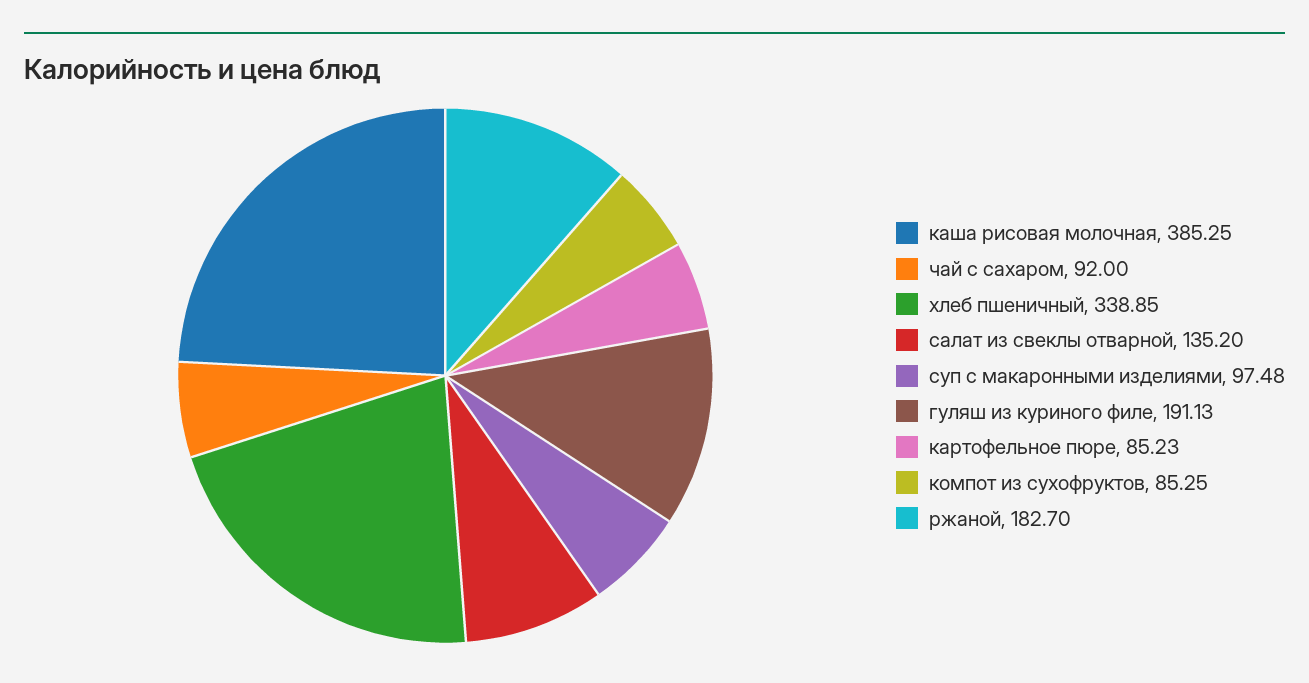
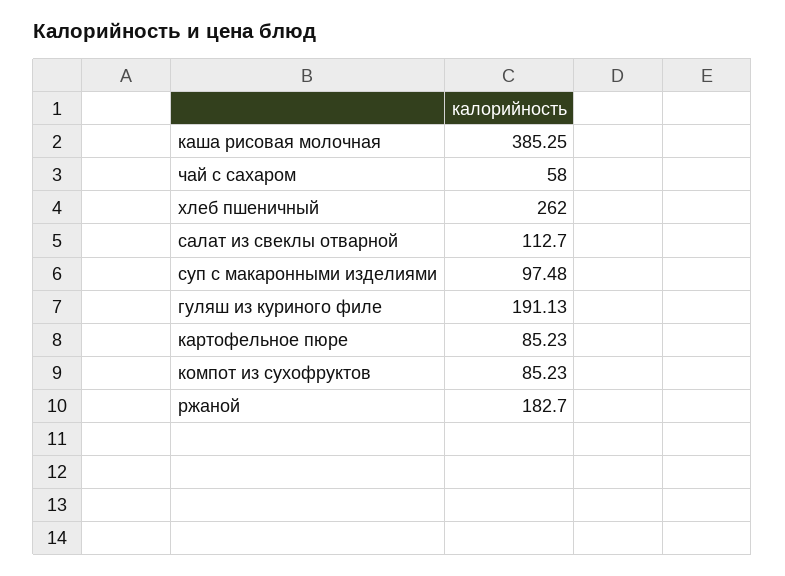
чай с сахаром: 92 -> 58
хлеб пшеничный: 338.85 -> 262
салат из свеклы отварной: 135.2 -> 112.7
компот из сухофруктов: 85.25 -> 85.23

